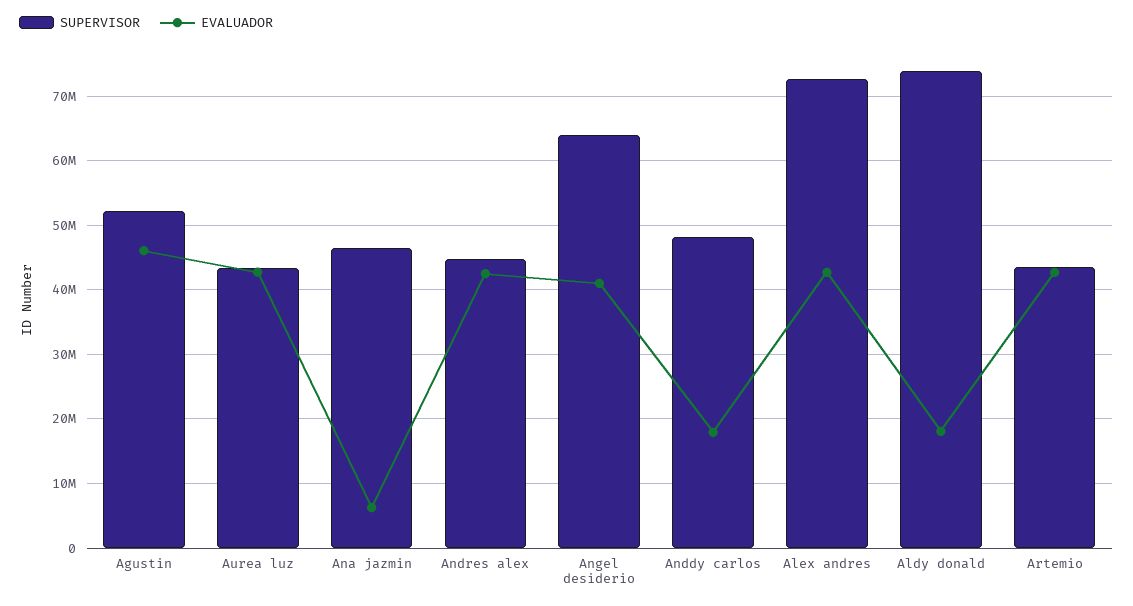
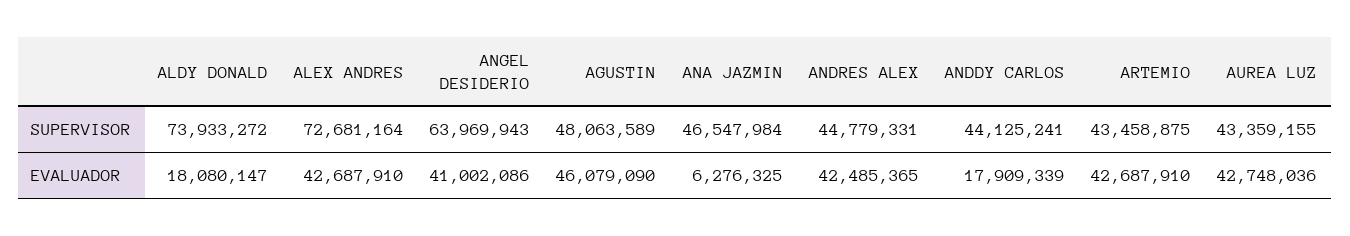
SUPERVISOR, Agustin: 52000000 -> 48063589
SUPERVISOR, Anddy carlos: 48000000 -> 44125241

